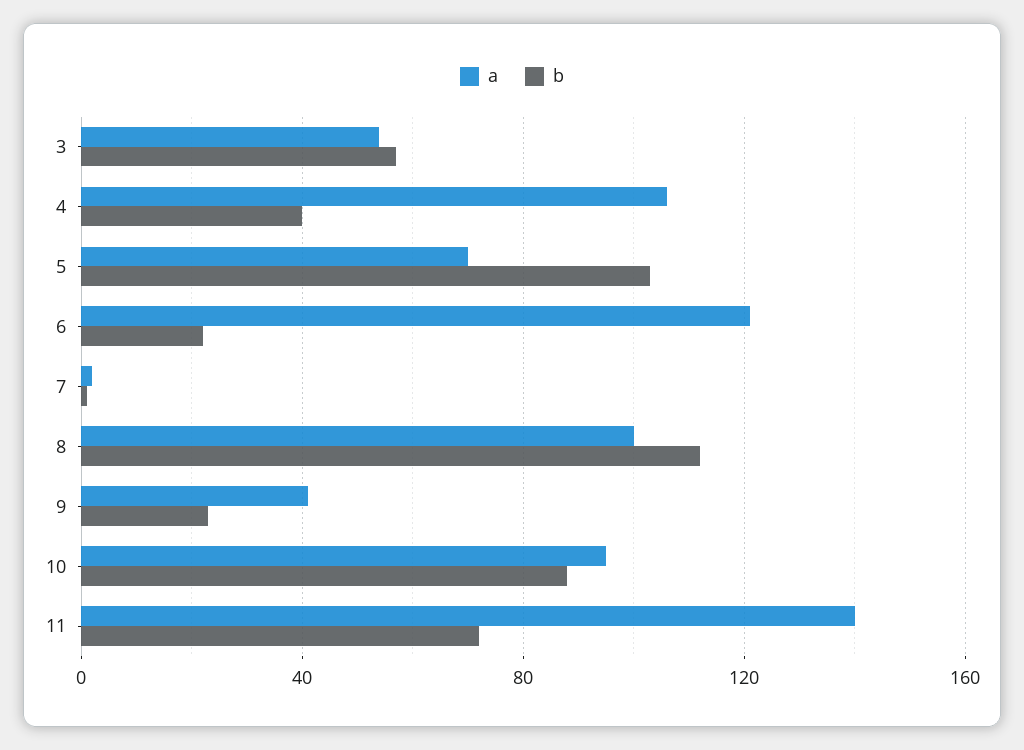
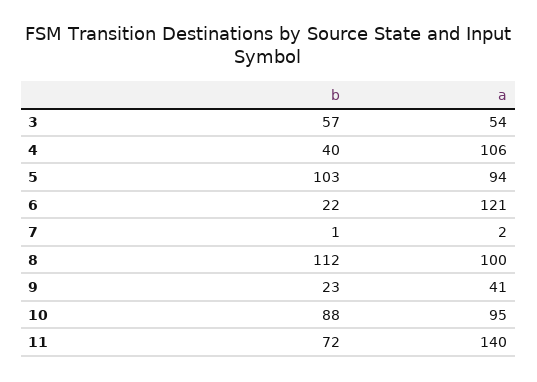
a, 5: 70 -> 94

